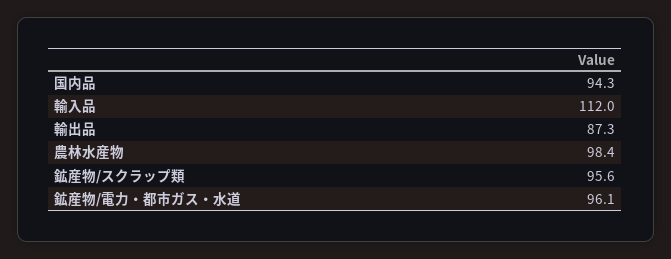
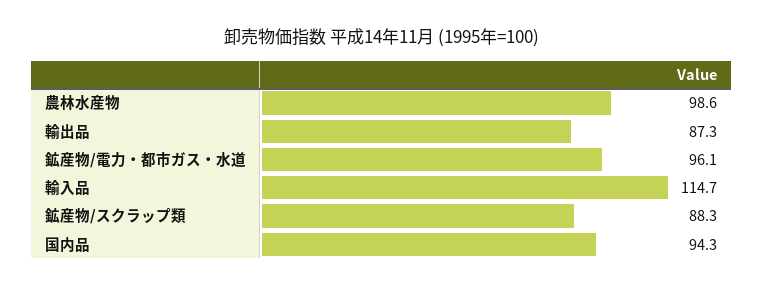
輸入品: 112 -> 114.7
農林水産物: 98.4 -> 98.6
鉱産物/スクラップ類: 95.6 -> 88.3

